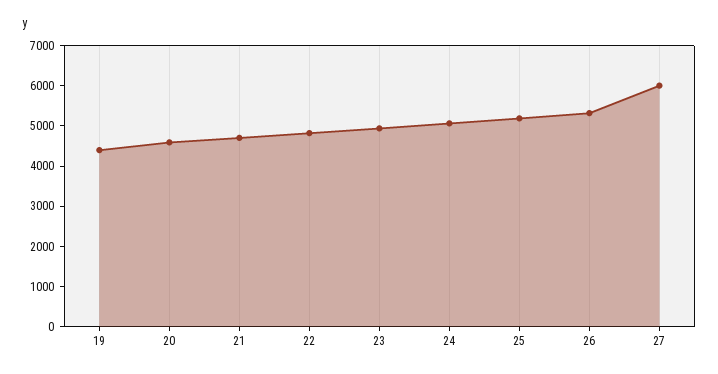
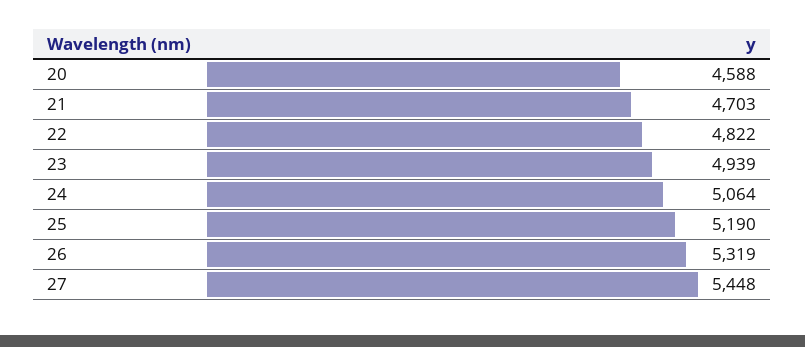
19: 4400 -> none
27: 6000 -> 5448

